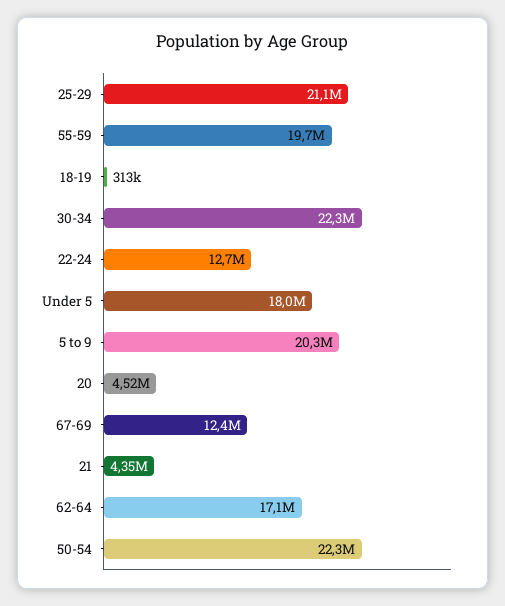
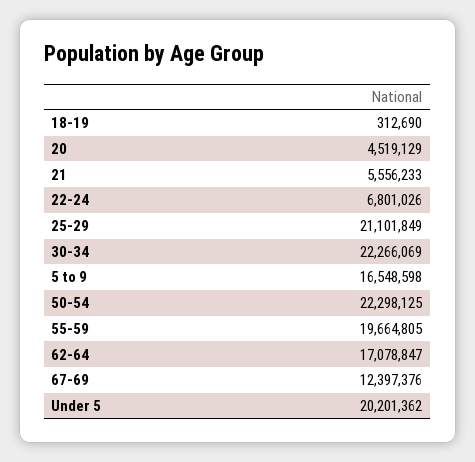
22-24: 12700000 -> 6801026
Under 5: 18000000 -> 20201362
5 to 9: 20300000 -> 16548598
21: 4350000 -> 5556233

